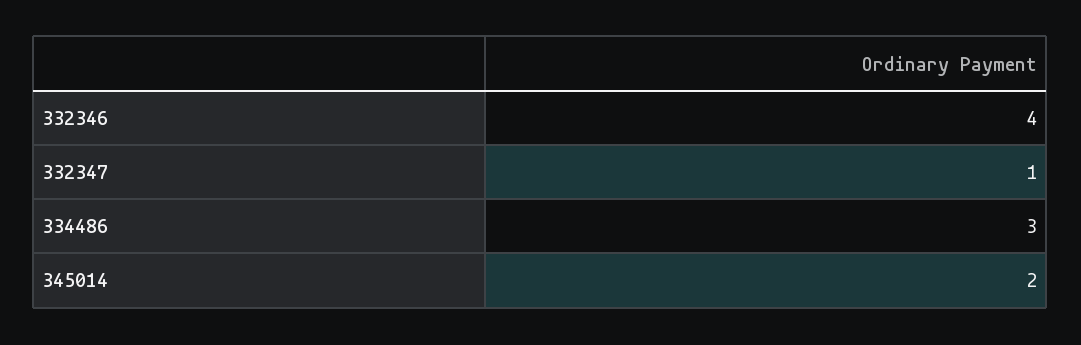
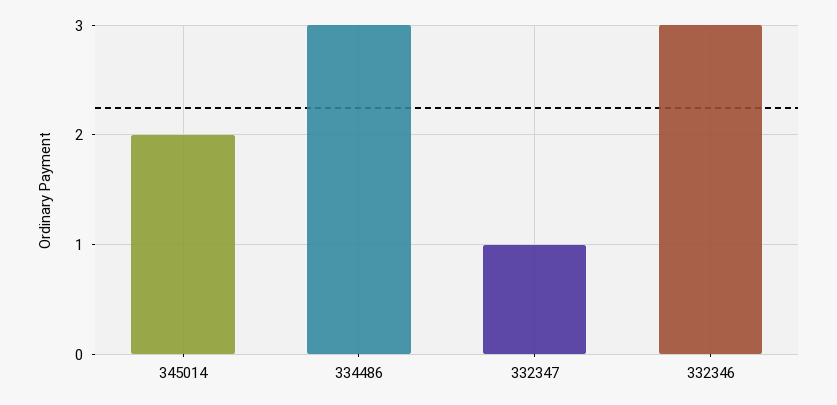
332346: 4 -> 3

